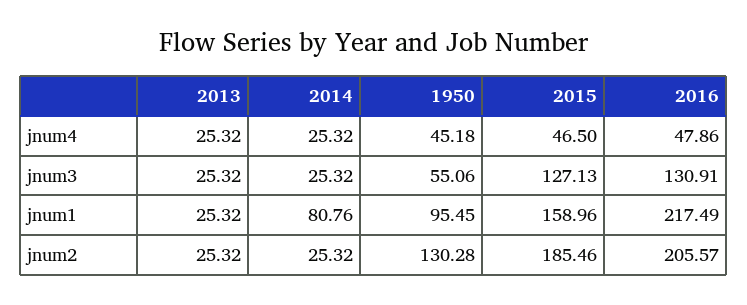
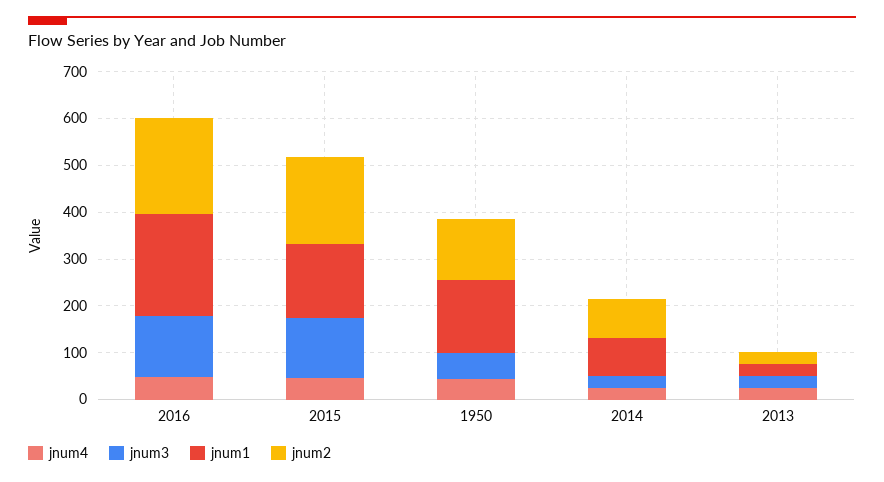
jnum1, 1950: 95.45 -> 160
jnum2, 2014: 25.32 -> 80

